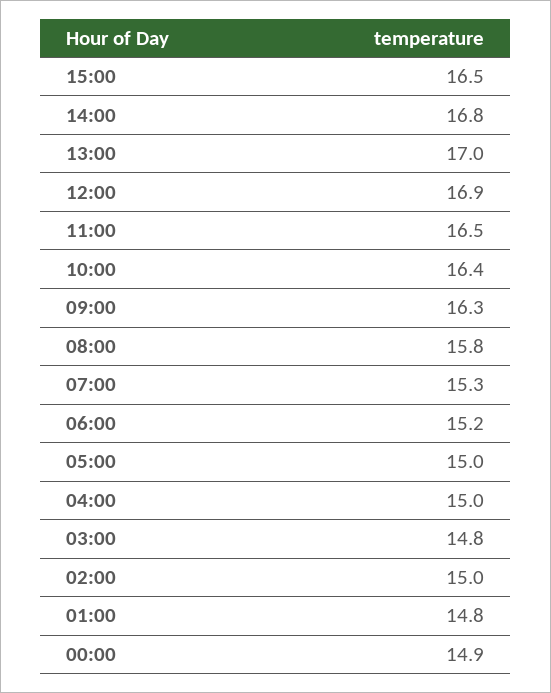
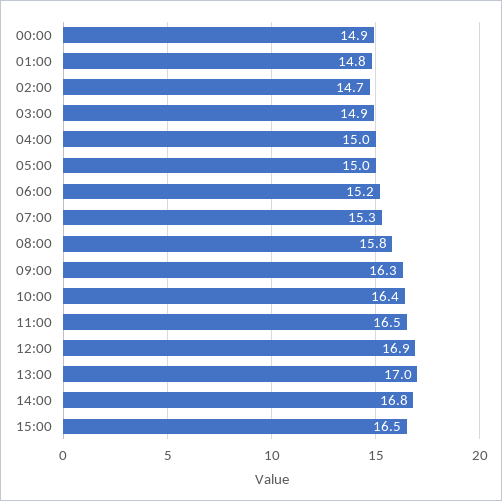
03:00: 14.8 -> 14.9
02:00: 15 -> 14.7

